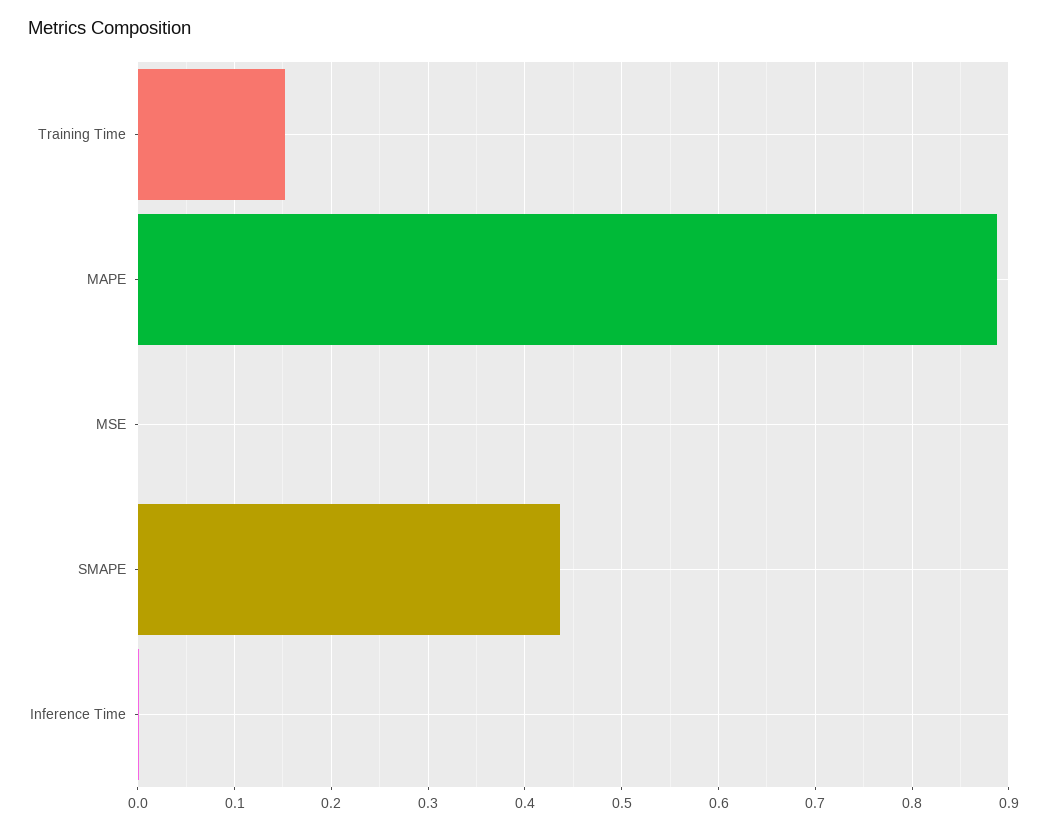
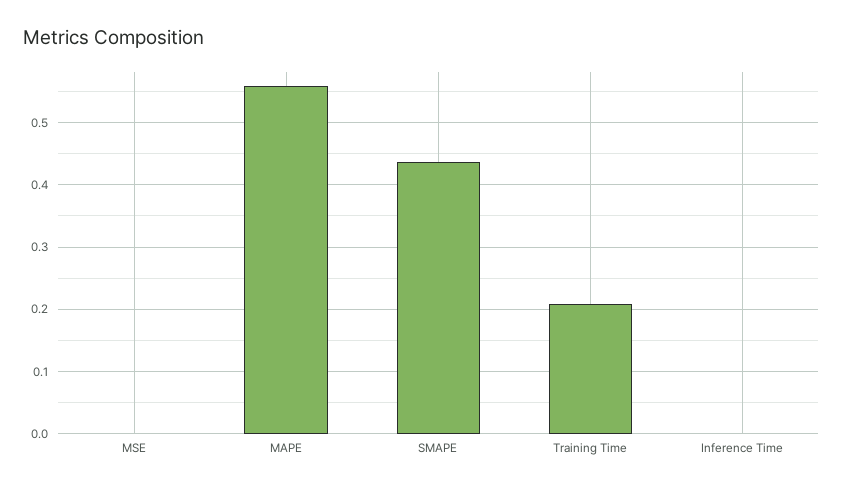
Training Time: 0.15 -> 0.21
MAPE: 0.89 -> 0.56

